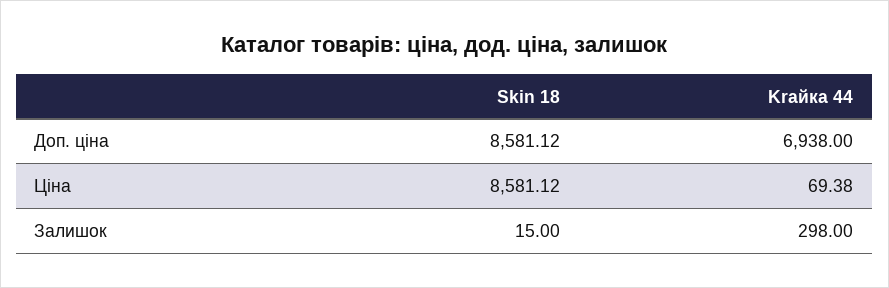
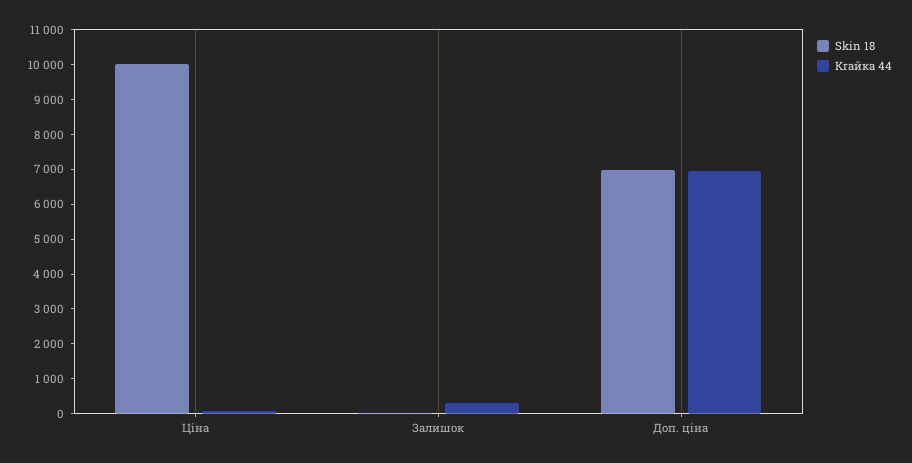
Skin 18, Доп. ціна: 8581.12 -> 7000
Skin 18, Ціна: 8581.12 -> 10000

